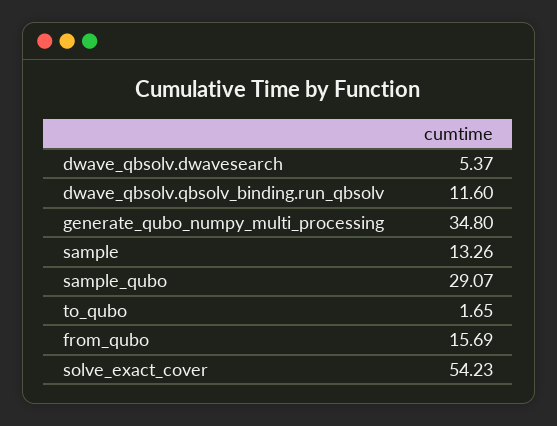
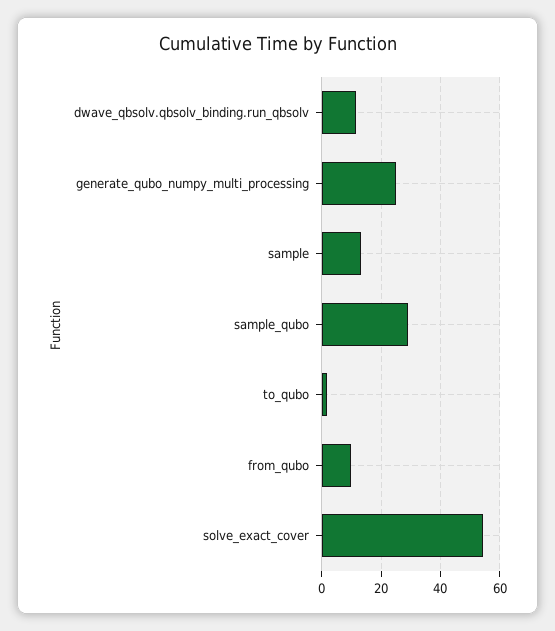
dwave_qbsolv.dwavesearch: 5.37 -> none
generate_qubo_numpy_multi_processing: 34.8 -> 25
from_qubo: 15.69 -> 10

